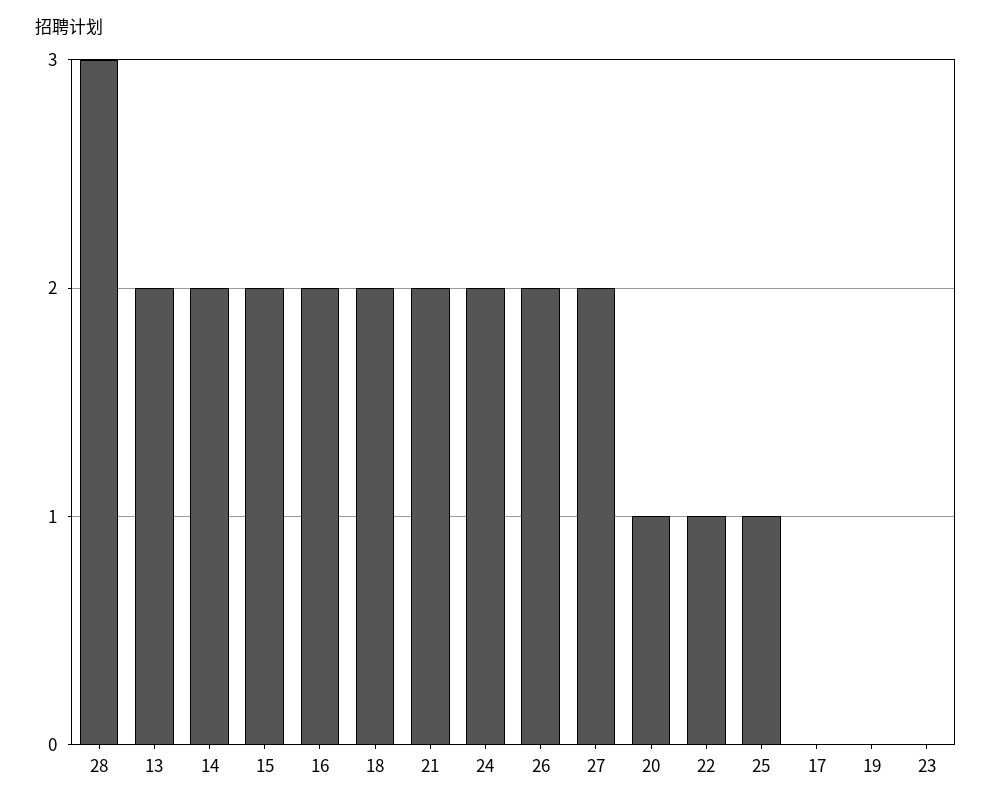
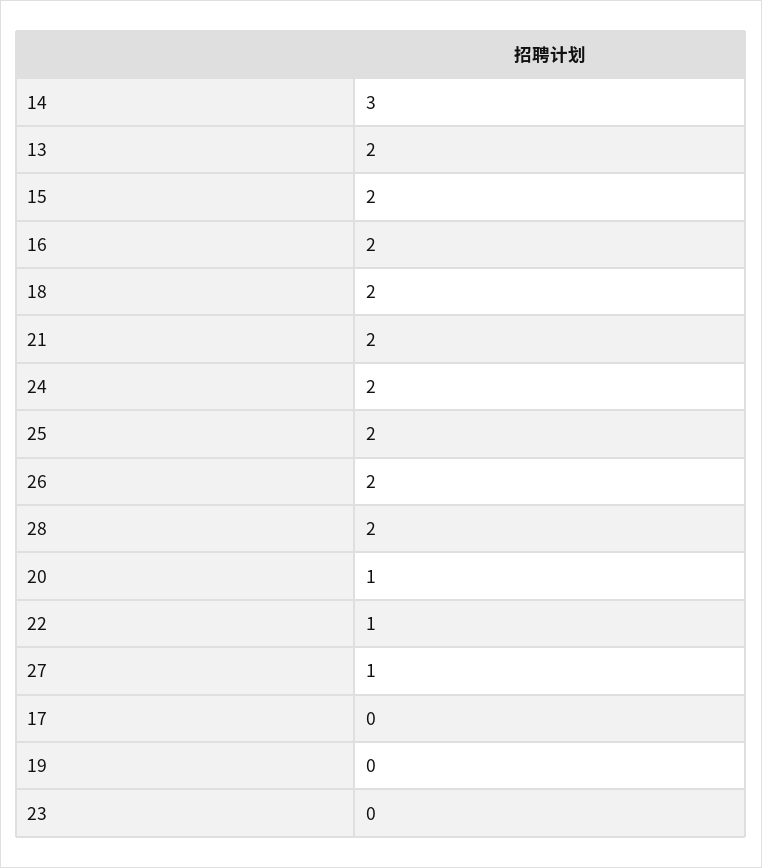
28: 3 -> 2
14: 2 -> 3
27: 2 -> 1
25: 1 -> 2

